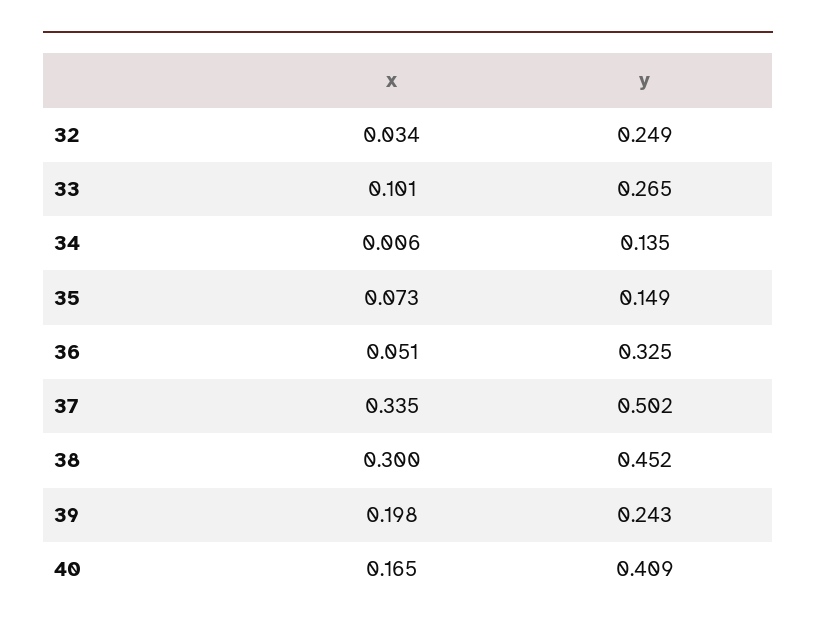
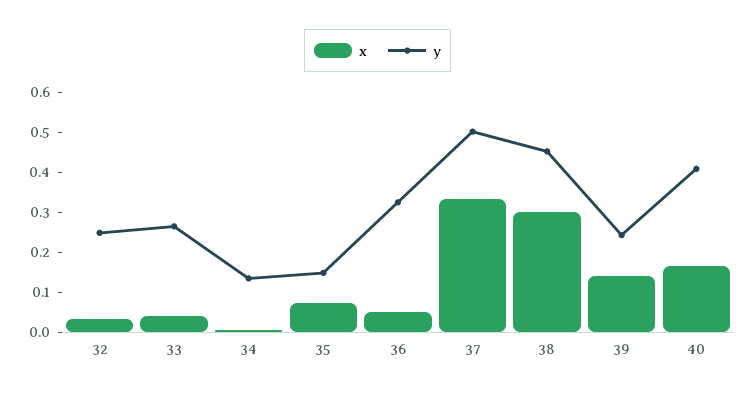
x, 33: 0.101 -> 0.04
x, 39: 0.198 -> 0.14

